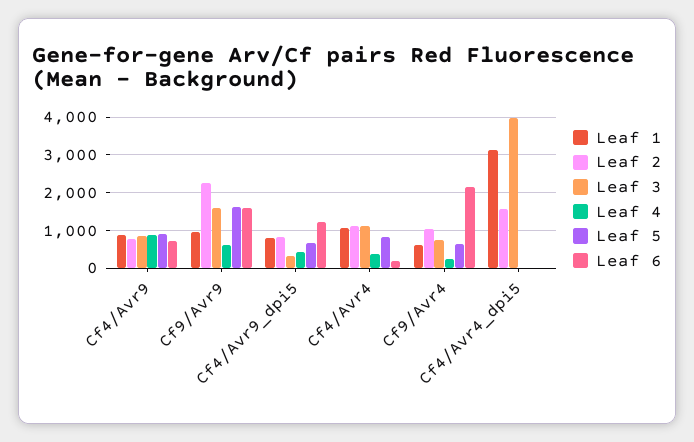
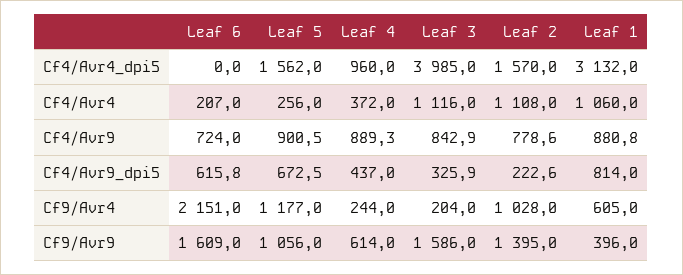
Leaf 1, Cf9/Avr9: 1000 -> 396
Leaf 2, Cf9/Avr9: 2200 -> 1395
Leaf 5, Cf9/Avr9: 1600 -> 1056
Leaf 2, Cf4/Avr9_dpi5: 800 -> 222.6
Leaf 6, Cf4/Avr9_dpi5: 1200 -> 615.8
Leaf 5, Cf4/Avr4: 800 -> 256
Leaf 3, Cf9/Avr4: 800 -> 204
Leaf 5, Cf9/Avr4: 600 -> 1177
Leaf 4, Cf4/Avr4_dpi5: 0 -> 960
Leaf 5, Cf4/Avr4_dpi5: 0 -> 1562

